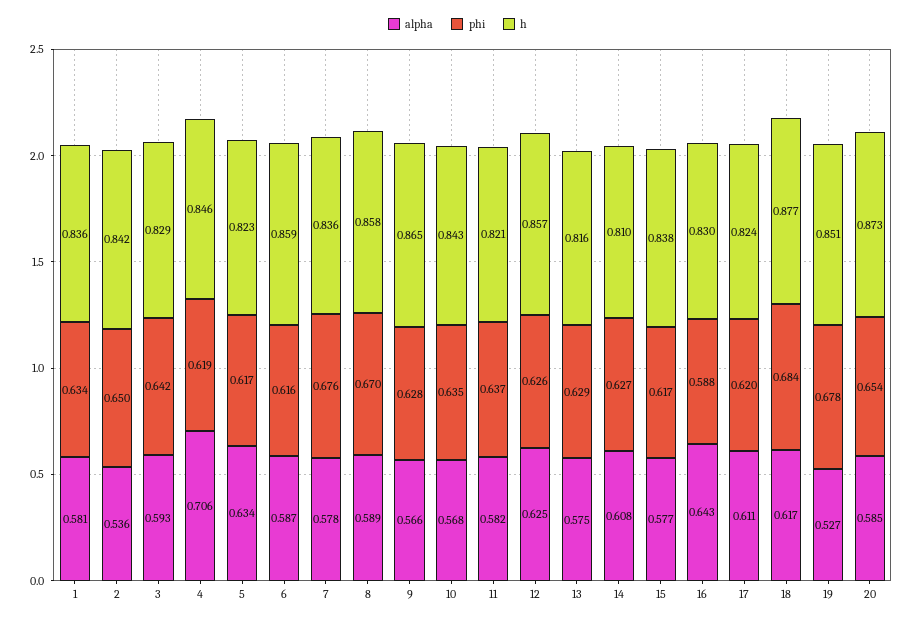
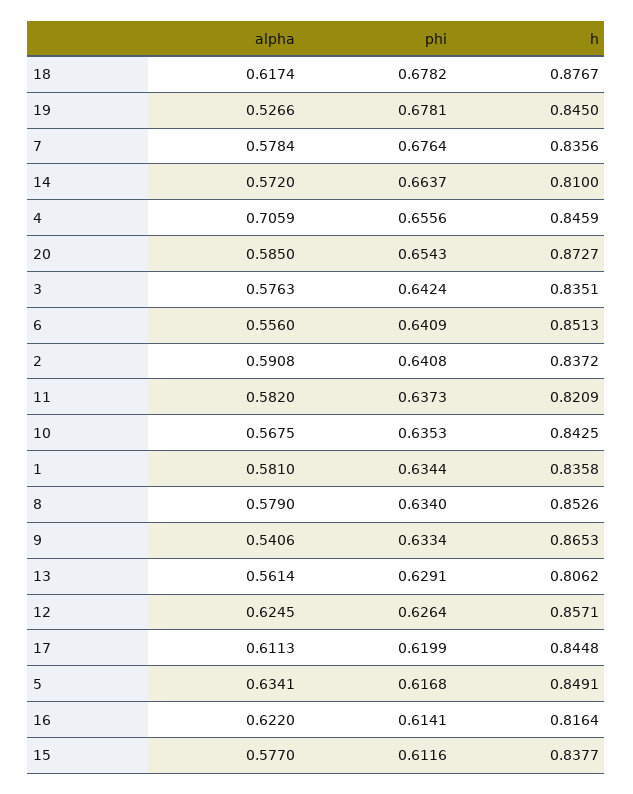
alpha, 2: 0.536 -> 0.5908
phi, 2: 0.65 -> 0.6408
h, 2: 0.842 -> 0.8372
alpha, 3: 0.593 -> 0.5763
h, 3: 0.829 -> 0.8351
phi, 4: 0.619 -> 0.6556
h, 5: 0.823 -> 0.8491
alpha, 6: 0.587 -> 0.556
phi, 6: 0.616 -> 0.6409
h, 6: 0.859 -> 0.8513
alpha, 8: 0.589 -> 0.579
phi, 8: 0.67 -> 0.634
h, 8: 0.858 -> 0.8526
alpha, 9: 0.566 -> 0.5406
phi, 9: 0.628 -> 0.6334
alpha, 13: 0.575 -> 0.5614
h, 13: 0.816 -> 0.8062
alpha, 14: 0.608 -> 0.572
phi, 14: 0.627 -> 0.6637
phi, 15: 0.617 -> 0.6116
alpha, 16: 0.643 -> 0.622
phi, 16: 0.588 -> 0.6141
h, 16: 0.83 -> 0.8164
h, 17: 0.824 -> 0.8448
phi, 18: 0.684 -> 0.6782
h, 19: 0.851 -> 0.845

